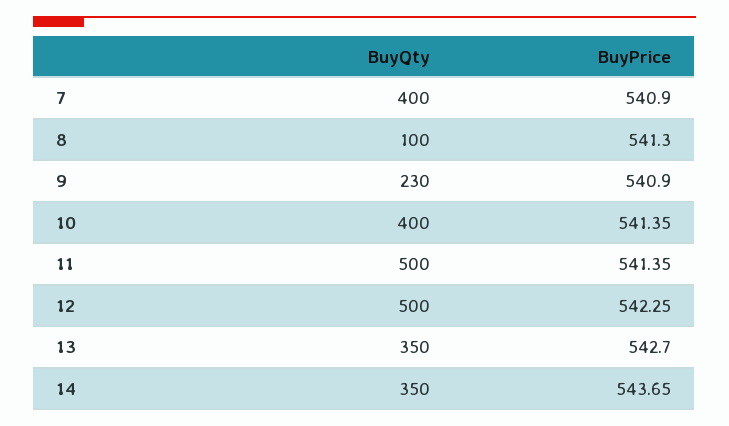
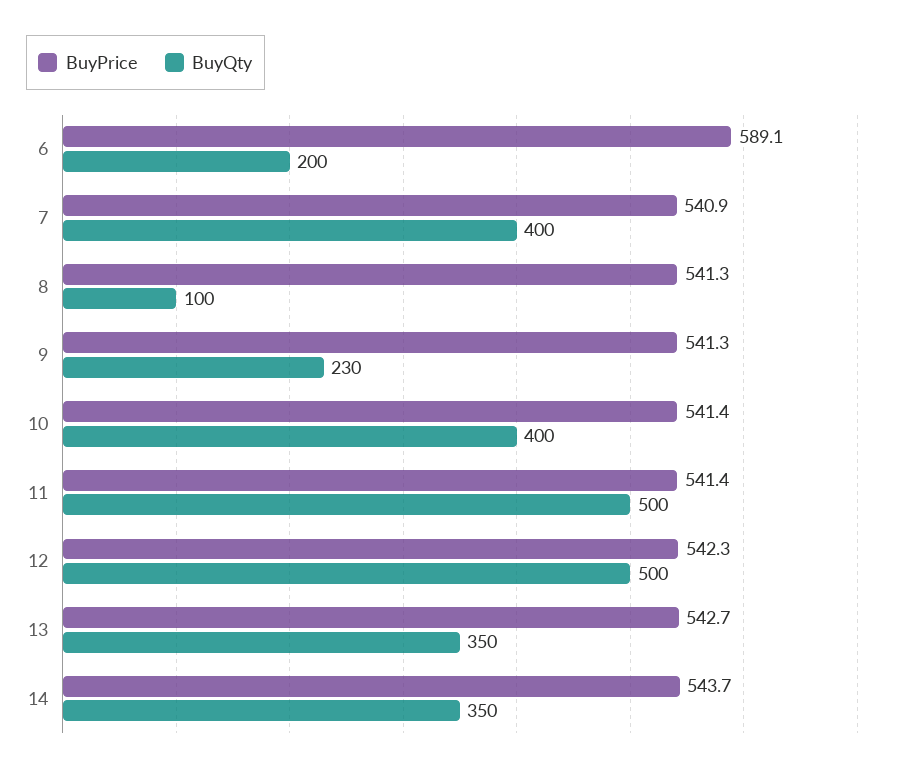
BuyPrice, 9: 540.9 -> 541.3
BuyPrice, 6: none -> 589.1
BuyQty, 6: none -> 200

